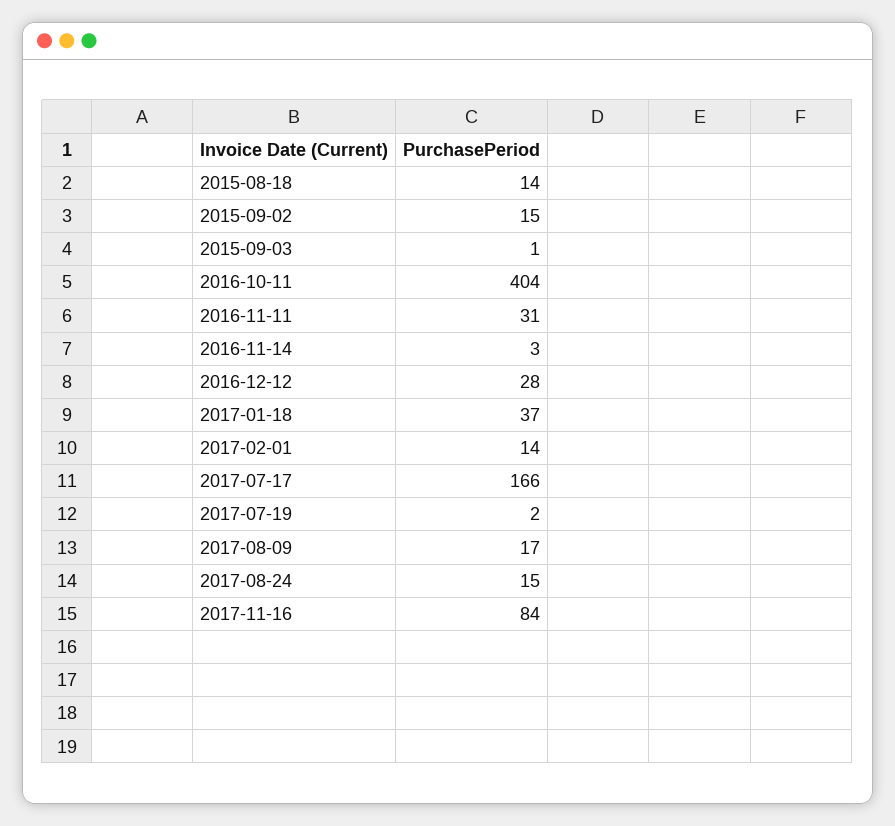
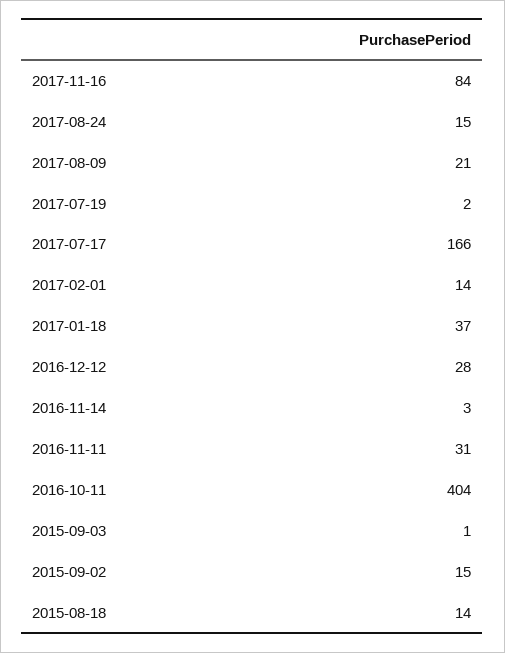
2017-08-09: 17 -> 21

